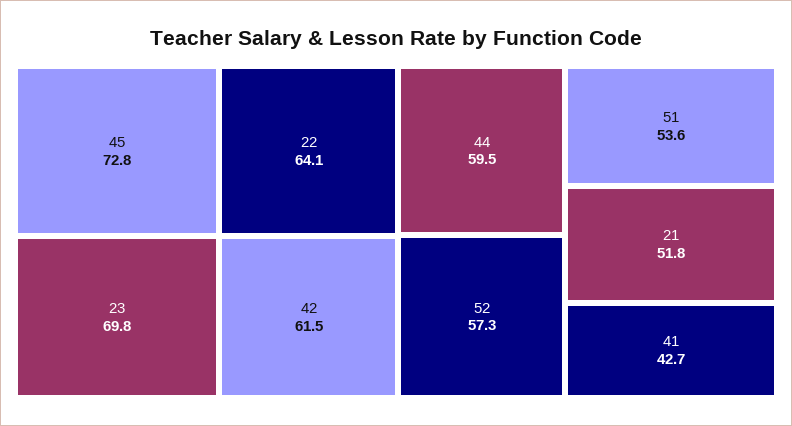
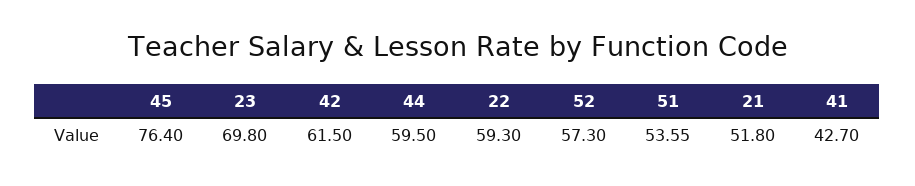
45: 72.8 -> 76.4
22: 64.1 -> 59.3

